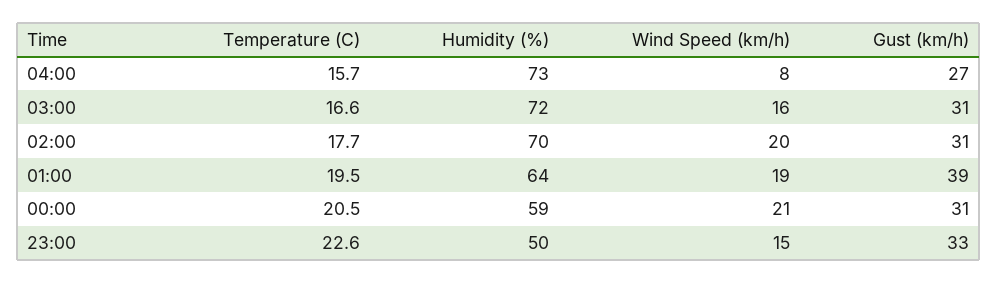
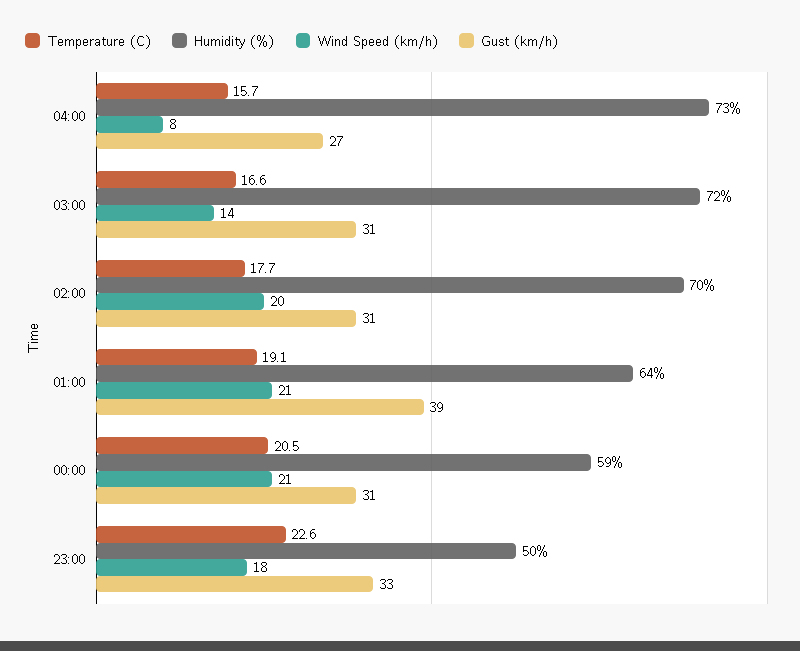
Wind Speed (km/h), 03:00: 16 -> 14
Temperature (C), 01:00: 19.5 -> 19.1
Wind Speed (km/h), 01:00: 19 -> 21
Wind Speed (km/h), 23:00: 15 -> 18

